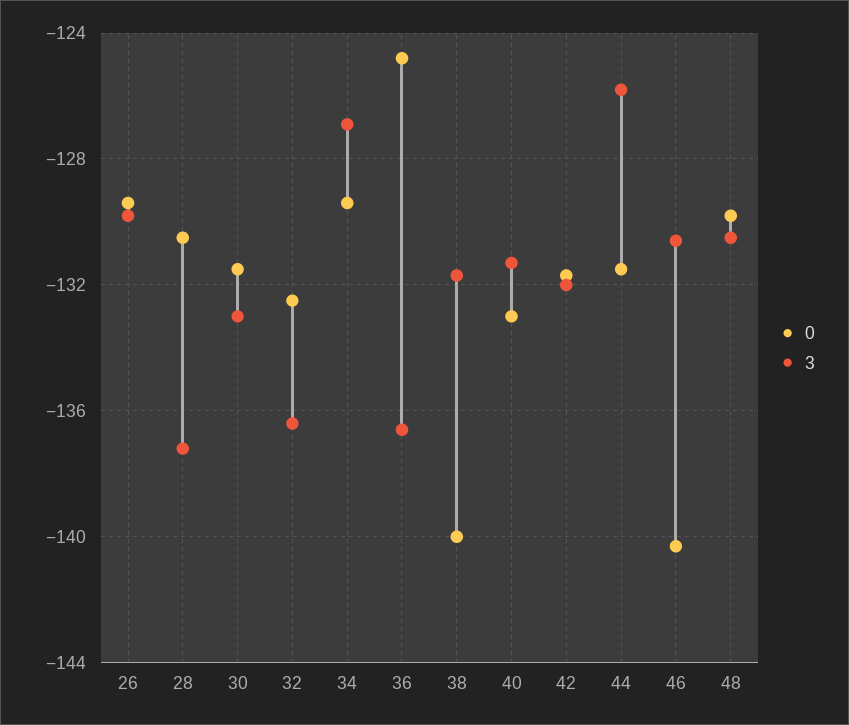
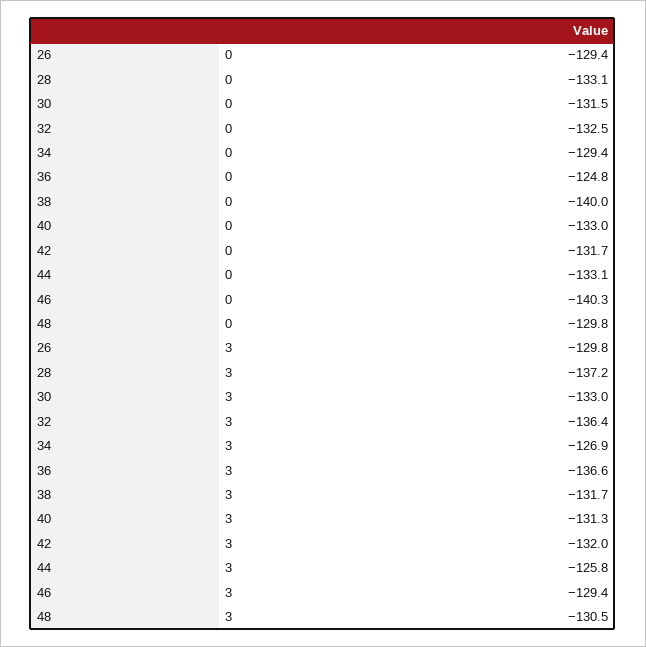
0, 28: -130.5 -> -133.1
0, 44: -131.5 -> -133.1
3, 46: -130.5 -> -129.4

